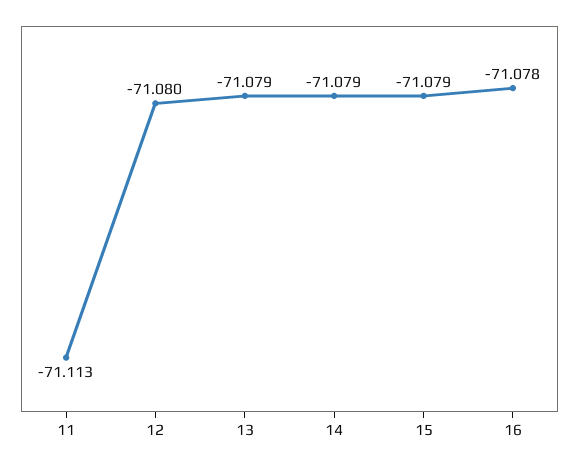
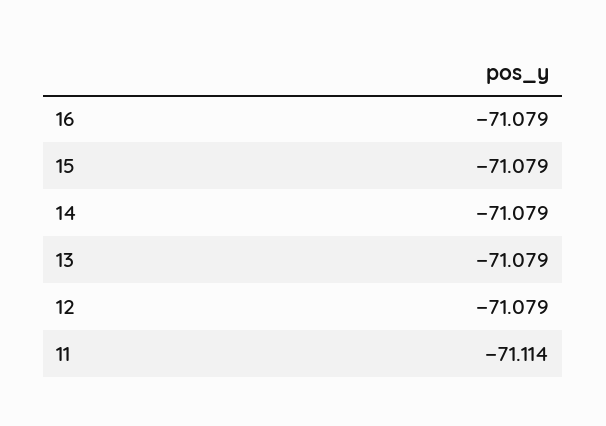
11: -71.113 -> -71.114
12: -71.08 -> -71.079
16: -71.078 -> -71.079

